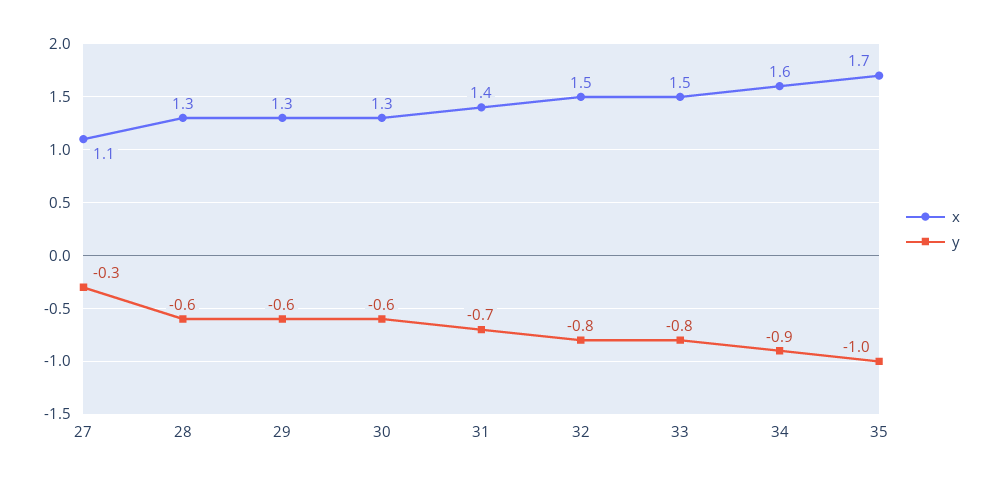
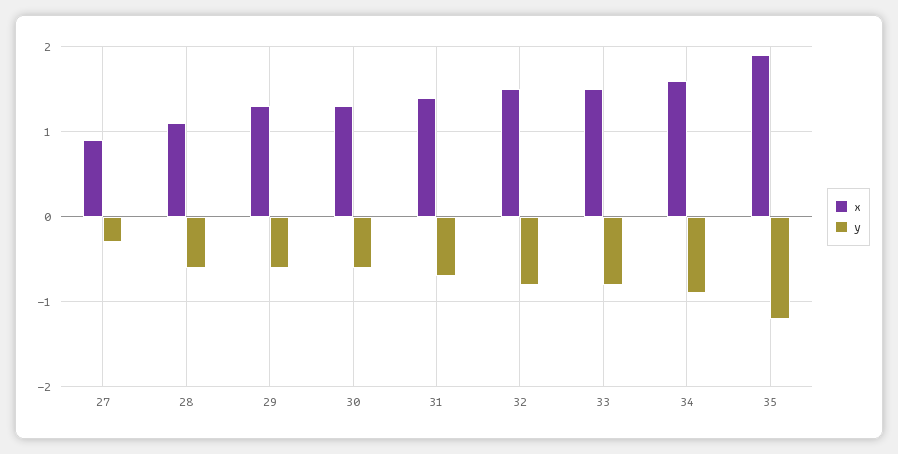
x, 27: 1.1 -> 0.9
x, 28: 1.3 -> 1.1
x, 35: 1.7 -> 1.9
y, 35: -1 -> -1.2

